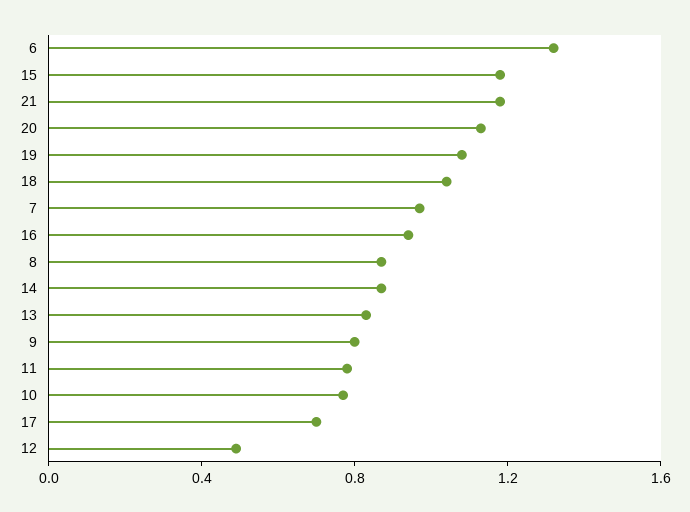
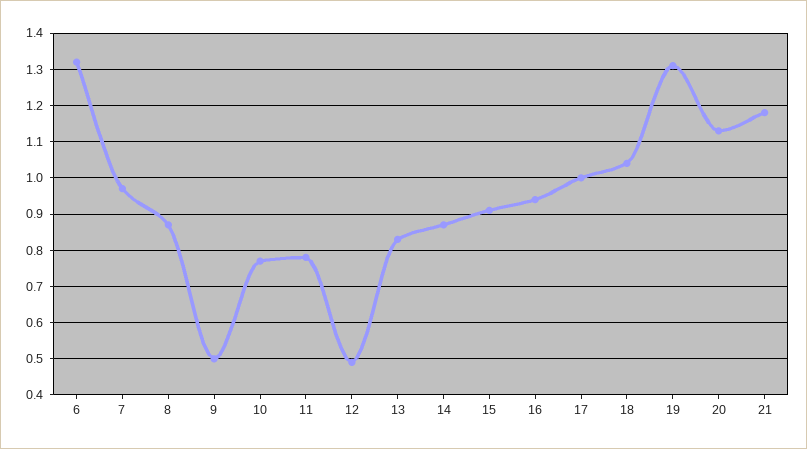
15: 1.2 -> 0.9
19: 1.1 -> 1.3
9: 0.8 -> 0.5
17: 0.7 -> 1

